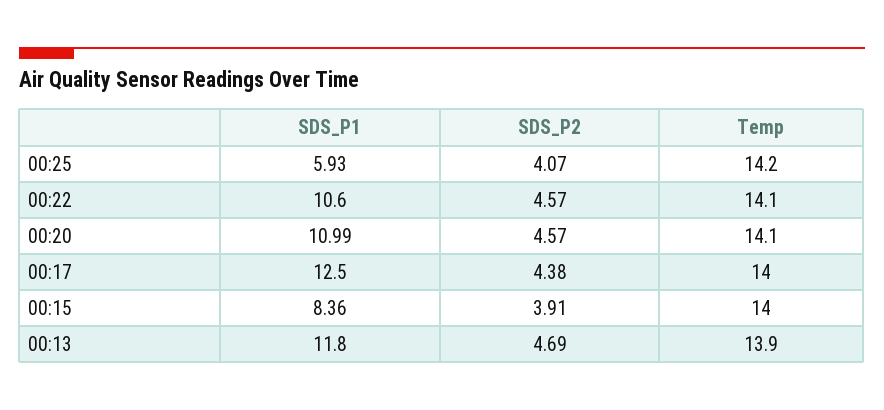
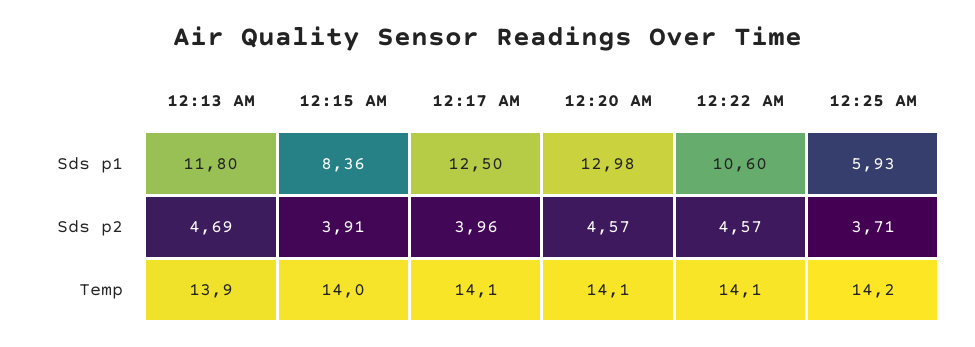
SDS_P2, 00:25: 4.07 -> 3.71
SDS_P1, 00:20: 10.99 -> 12.98
SDS_P2, 00:17: 4.38 -> 3.96
Temp, 00:17: 14 -> 14.1

